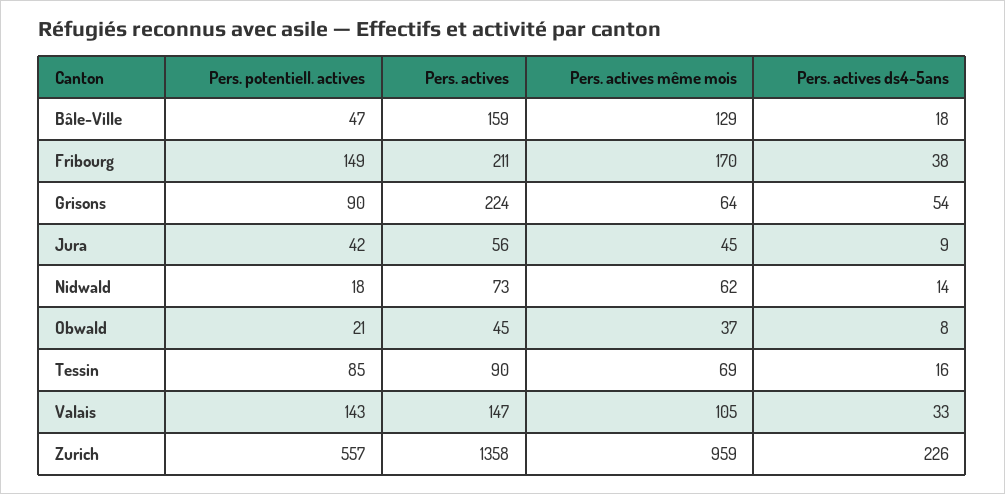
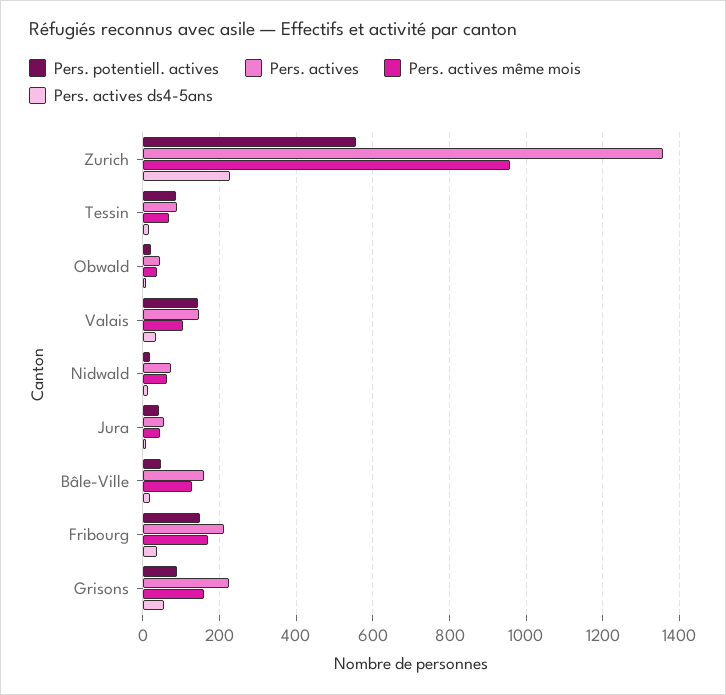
Pers. actives même mois, Grisons: 64 -> 160

